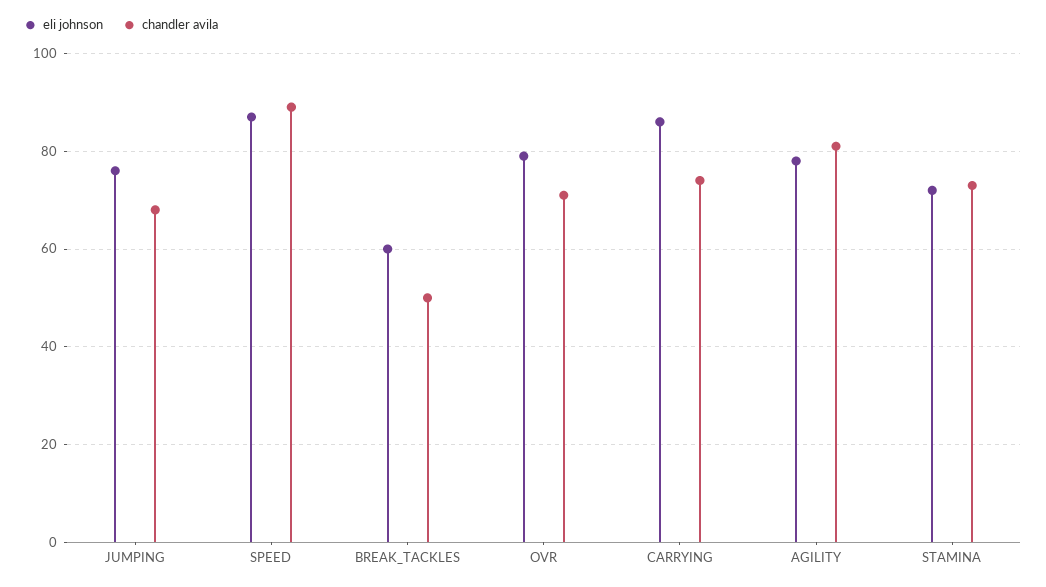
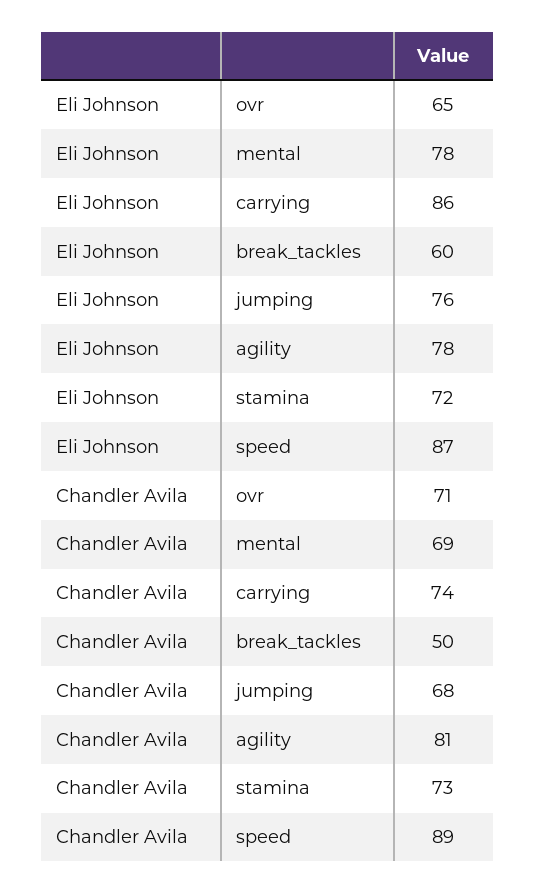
eli johnson, OVR: 80 -> 65
eli johnson, mental: none -> 78
chandler avila, mental: none -> 69

